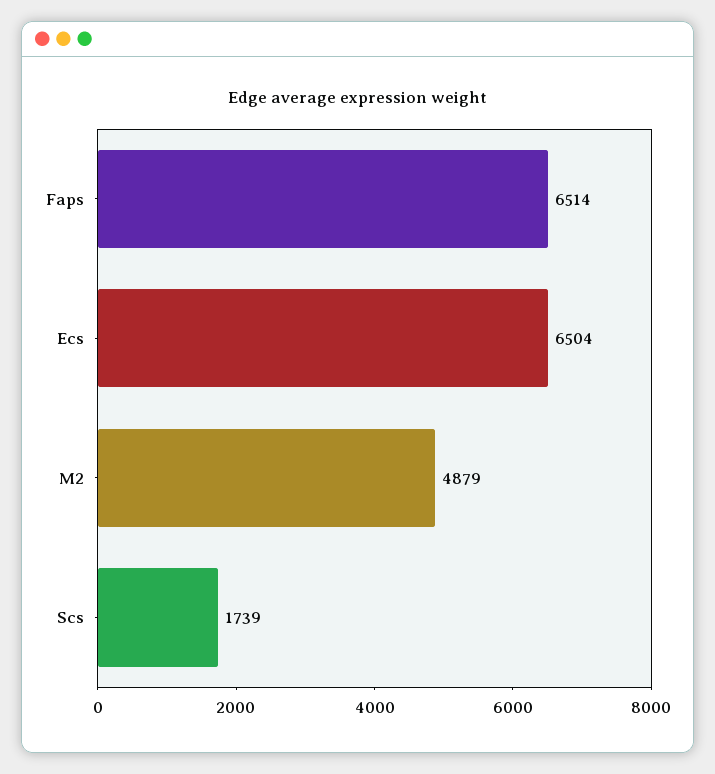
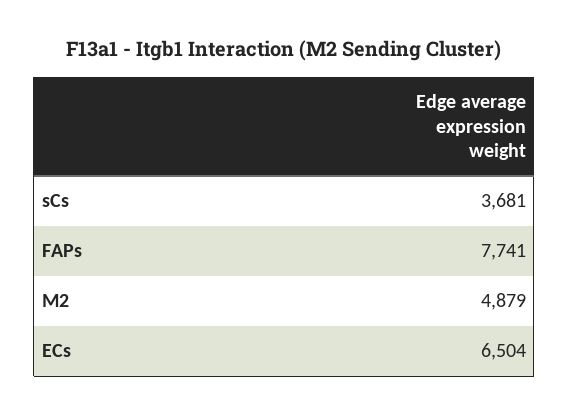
Faps: 6514 -> 7741
Scs: 1739 -> 3681

